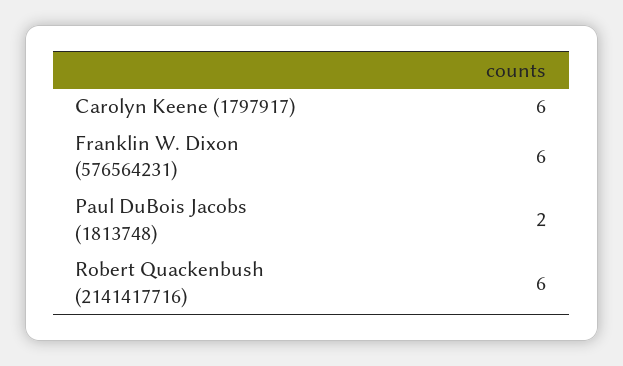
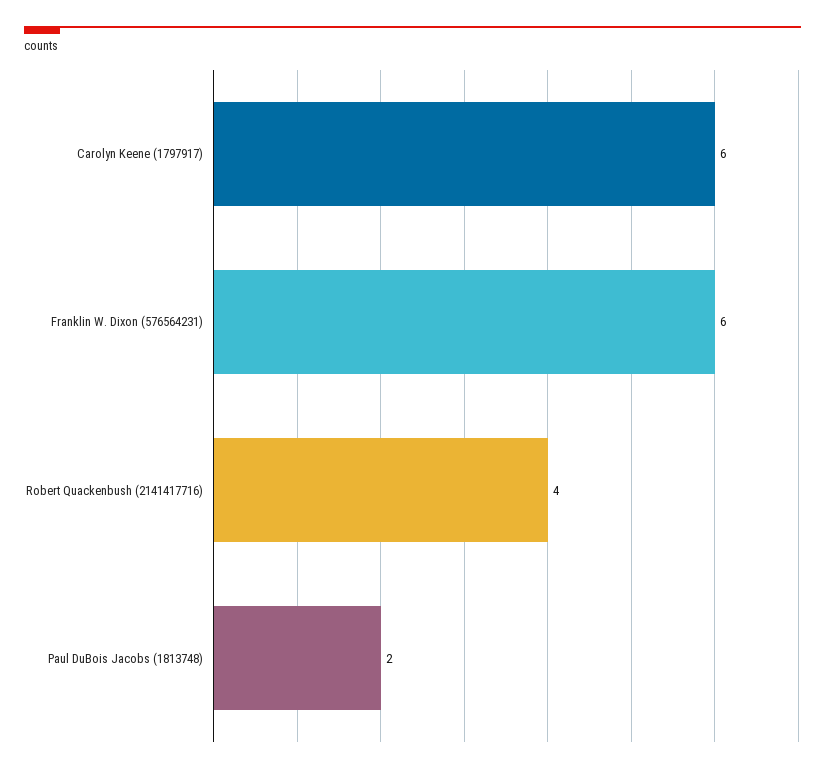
Robert Quackenbush (2141417716): 6 -> 4

